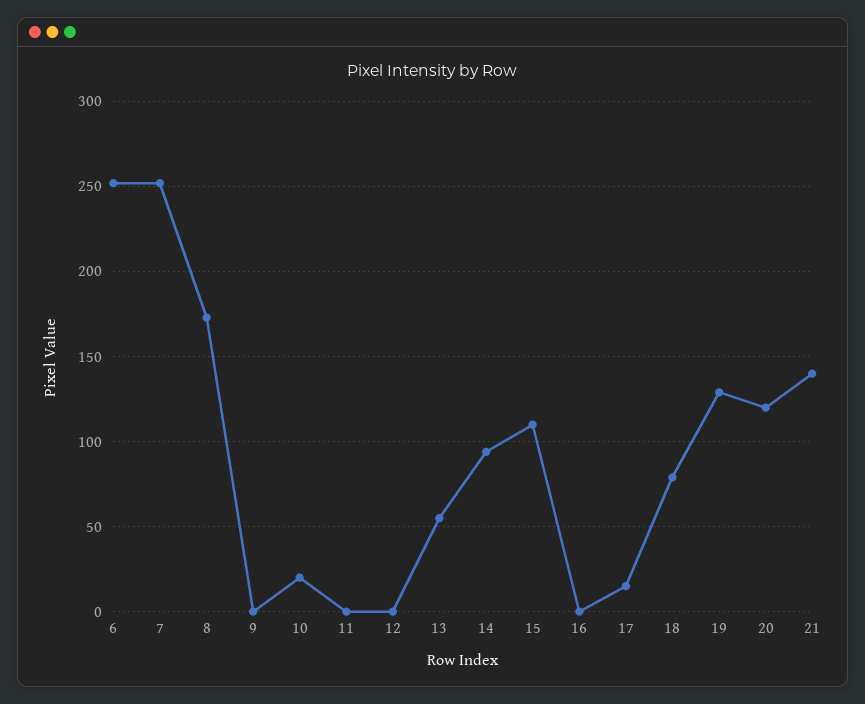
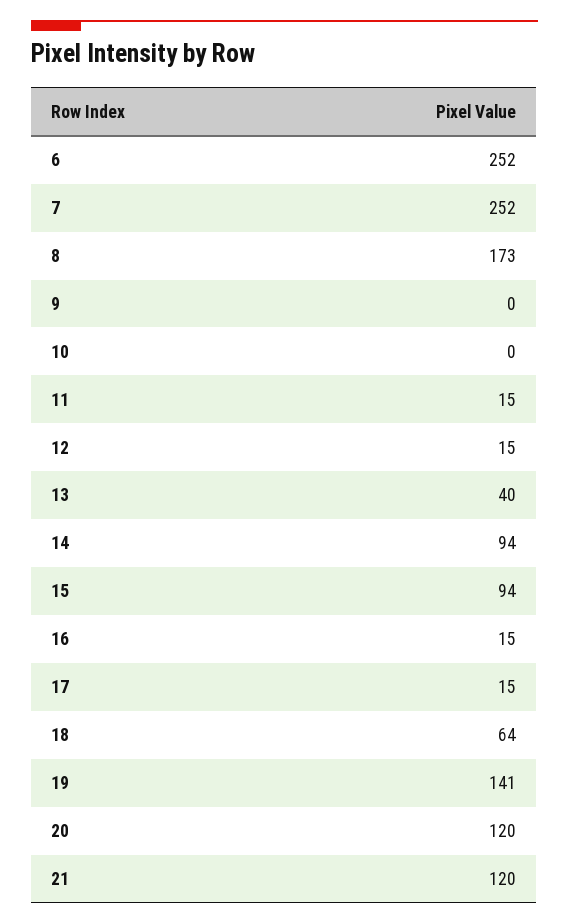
10: 20 -> 0
11: 0 -> 15
12: 0 -> 15
13: 55 -> 40
15: 110 -> 94
16: 0 -> 15
18: 80 -> 64
19: 130 -> 141
21: 140 -> 120

